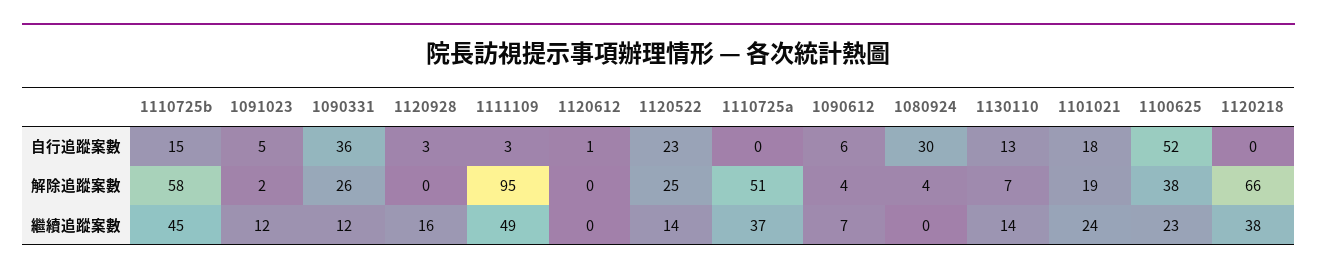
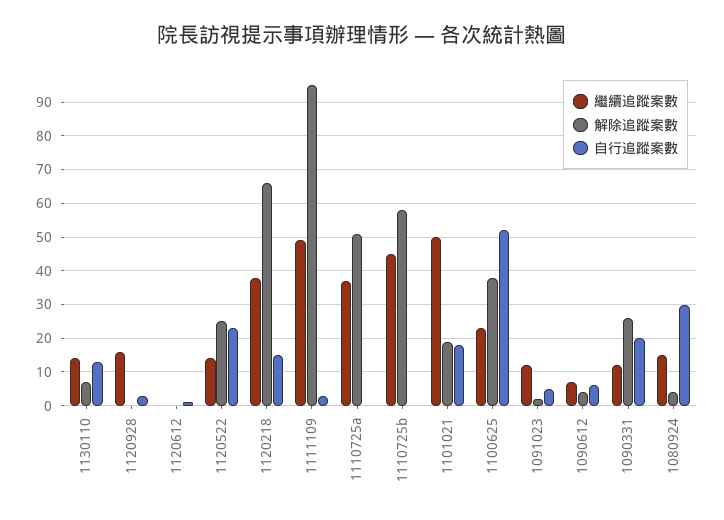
自行追蹤案數, 1110725b: 15 -> 0
自行追蹤案數, 1090331: 36 -> 20
自行追蹤案數, 1120218: 0 -> 15
繼續追蹤案數, 1080924: 0 -> 15
繼續追蹤案數, 1101021: 24 -> 50

